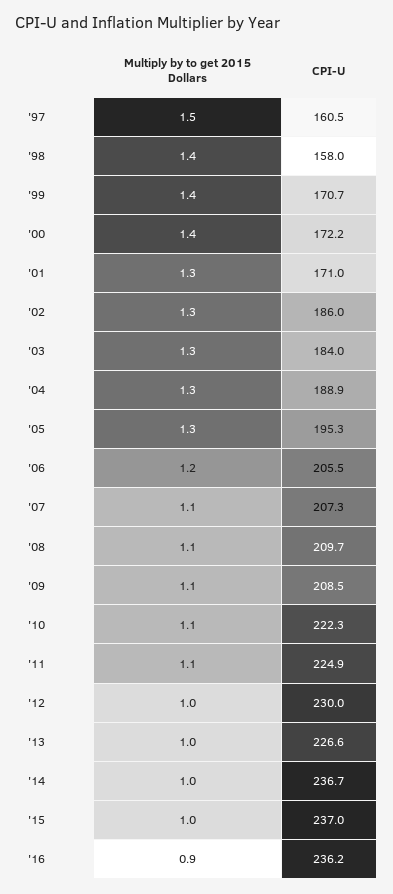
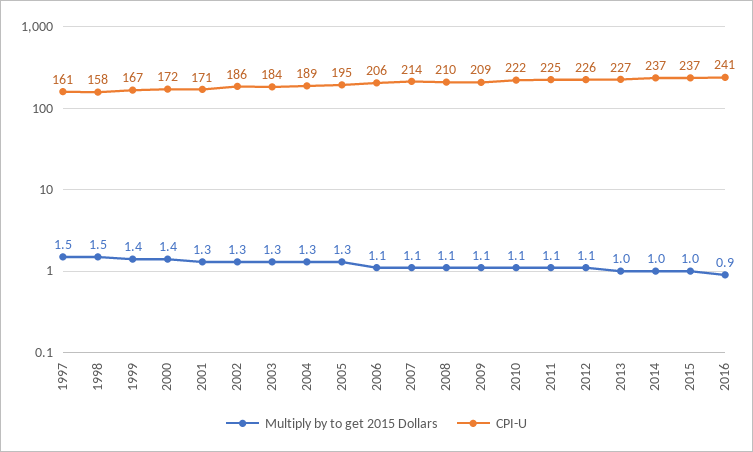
Multiply by to get 2015 Dollars, '98: 1.4 -> 1.5
CPI-U, '99: 170.7 -> 167
Multiply by to get 2015 Dollars, '06: 1.2 -> 1.1
CPI-U, '07: 207.3 -> 214
Multiply by to get 2015 Dollars, '12: 1 -> 1.1
CPI-U, '12: 230 -> 226
CPI-U, '16: 236.2 -> 241

